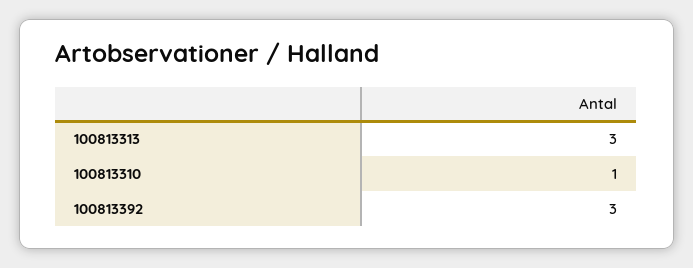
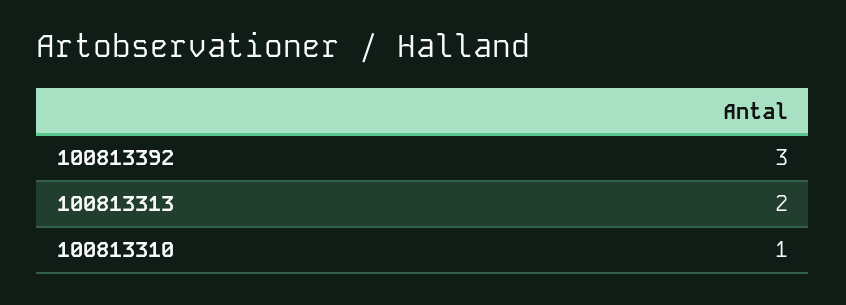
100813313: 3 -> 2

